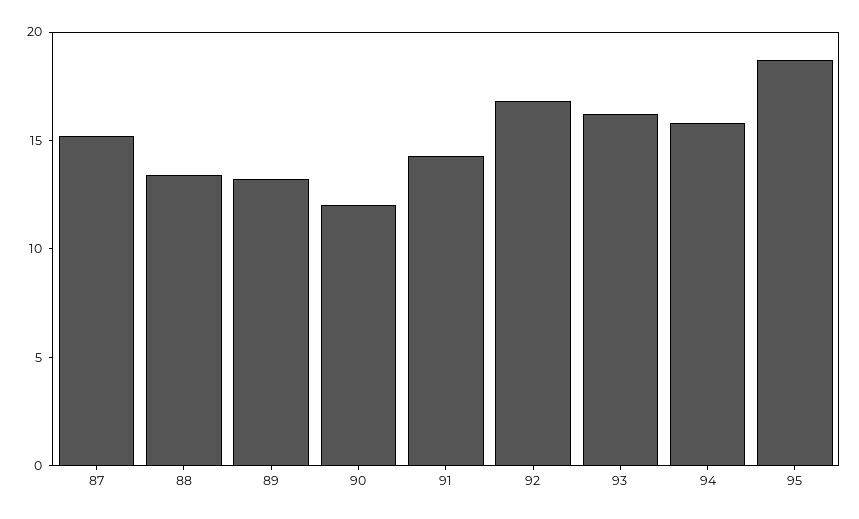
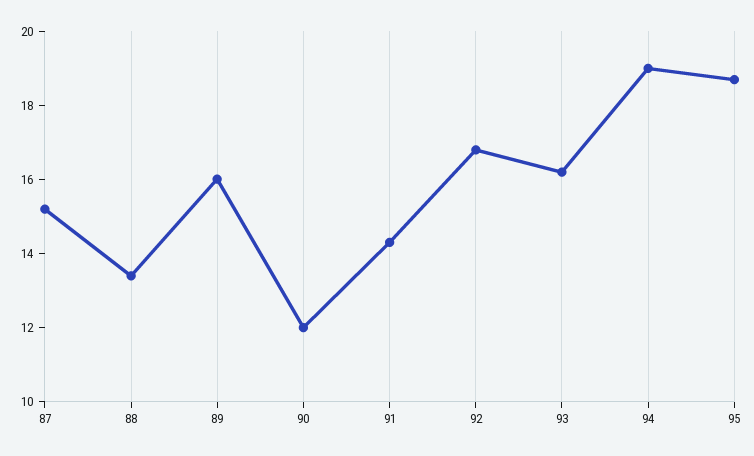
89: 13 -> 16
94: 16 -> 19

